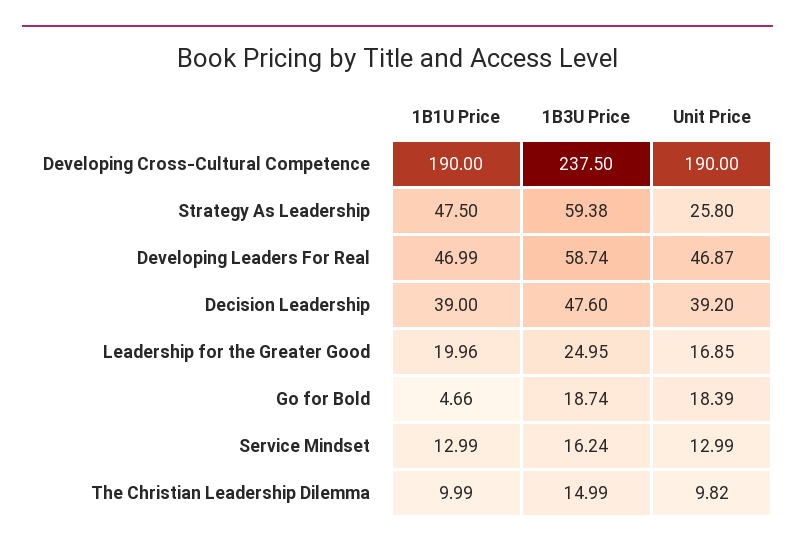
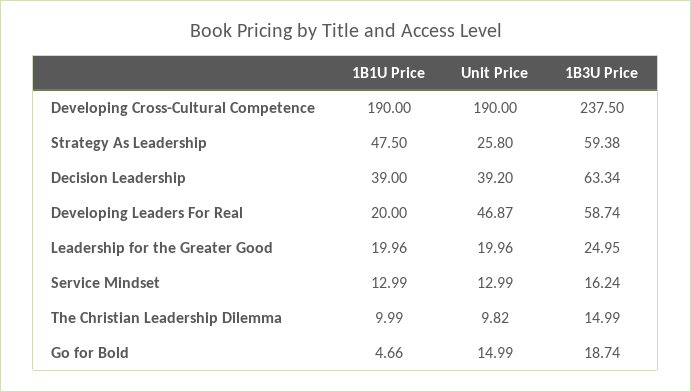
1B1U Price, Developing Leaders For Real: 46.99 -> 20
1B3U Price, Decision Leadership: 47.6 -> 63.34
Unit Price, Leadership for the Greater Good: 16.85 -> 19.96
Unit Price, Go for Bold: 18.39 -> 14.99

